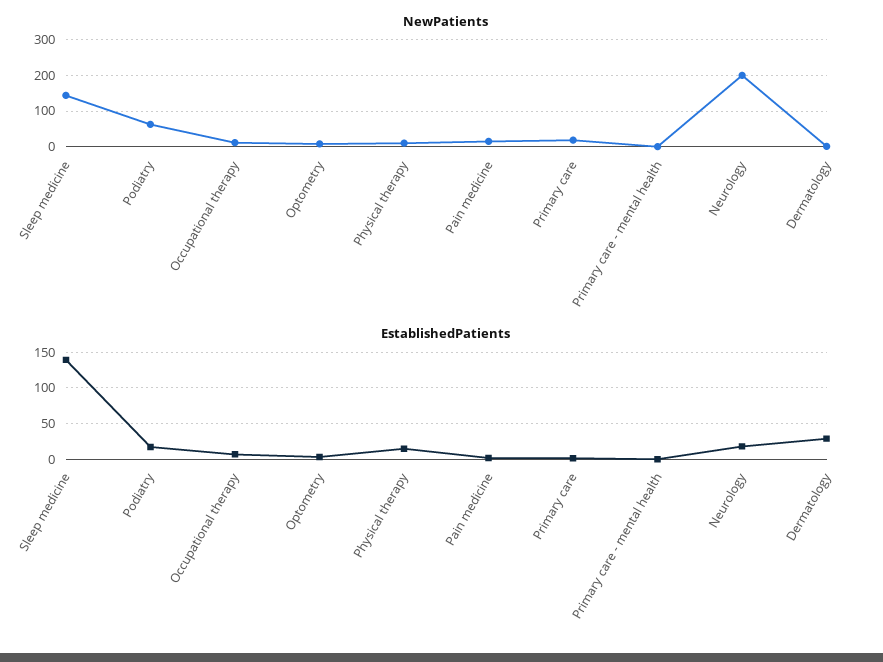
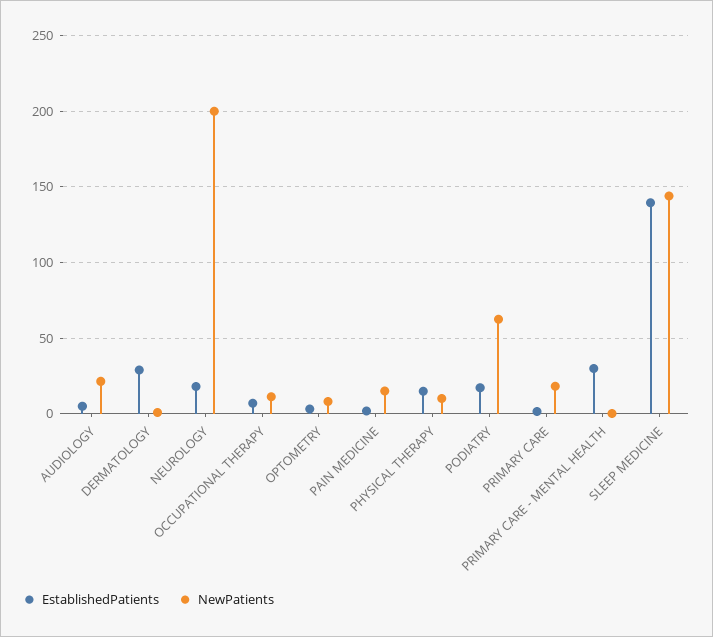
EstablishedPatients, Primary care - mental health: 0 -> 30
EstablishedPatients, AUDIOLOGY: none -> 5
NewPatients, AUDIOLOGY: none -> 20

